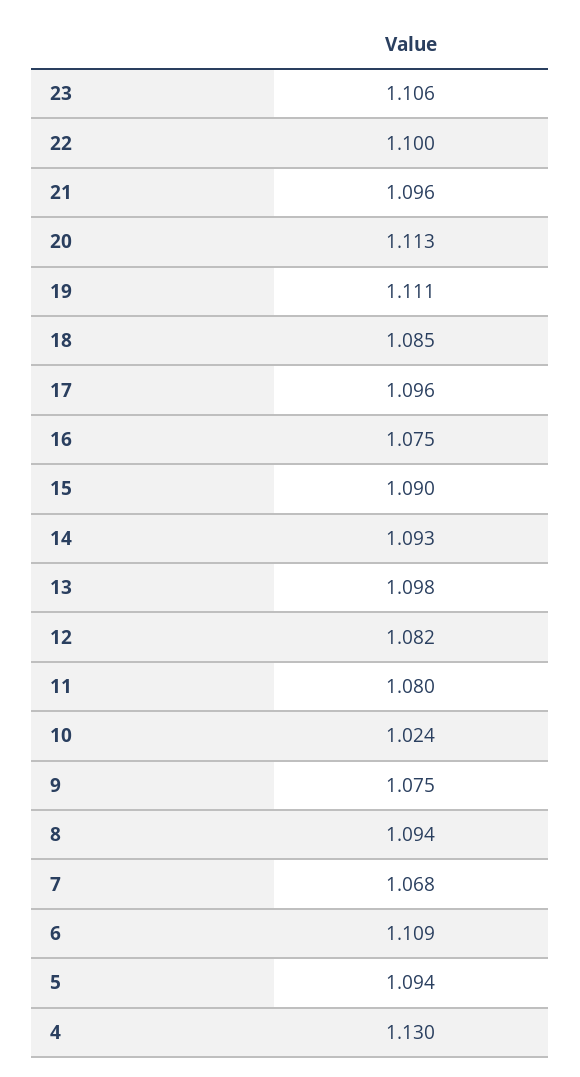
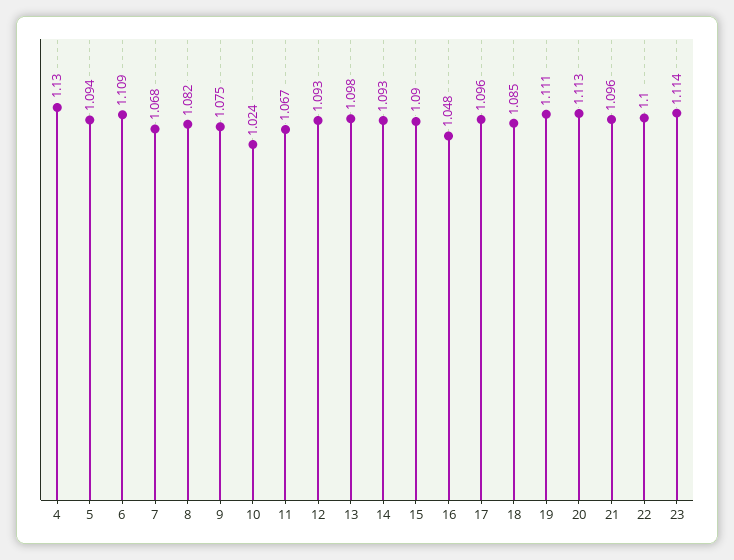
23: 1.106 -> 1.114
16: 1.075 -> 1.048
12: 1.082 -> 1.093
11: 1.08 -> 1.067
8: 1.094 -> 1.082

